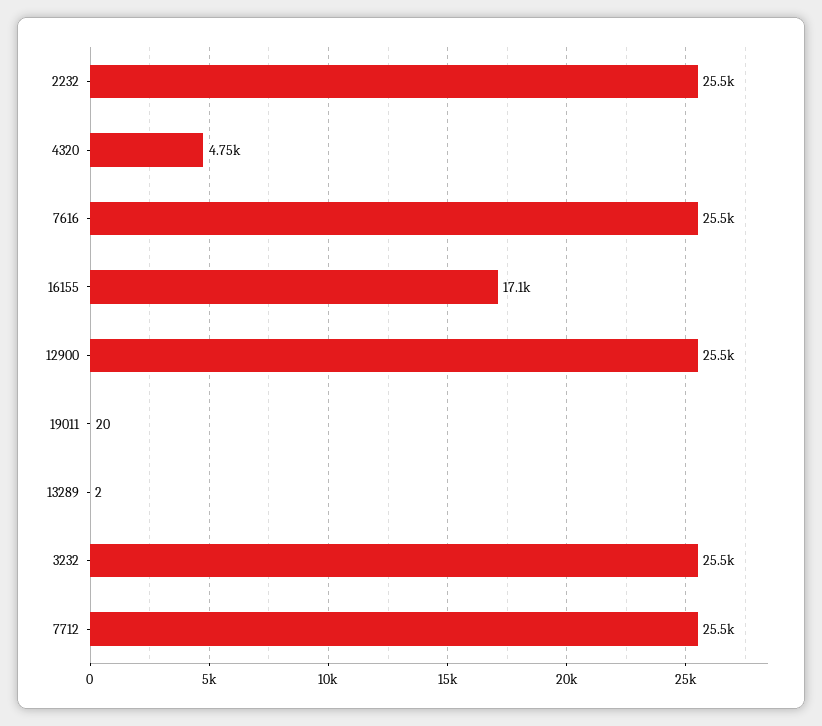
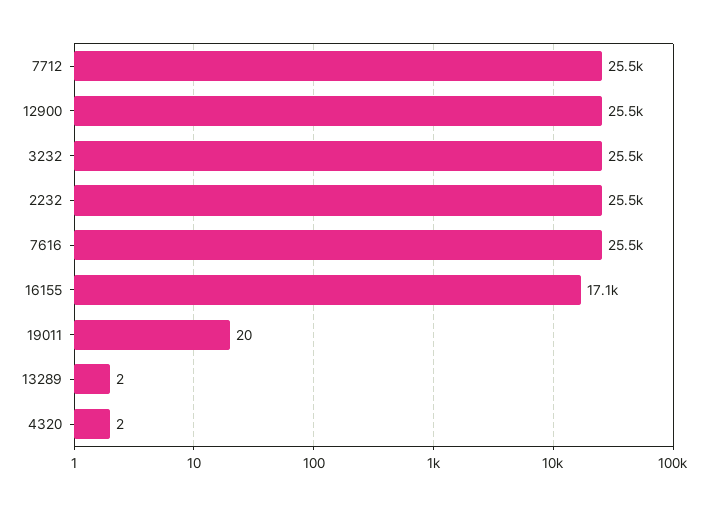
4320: 4750 -> 2

